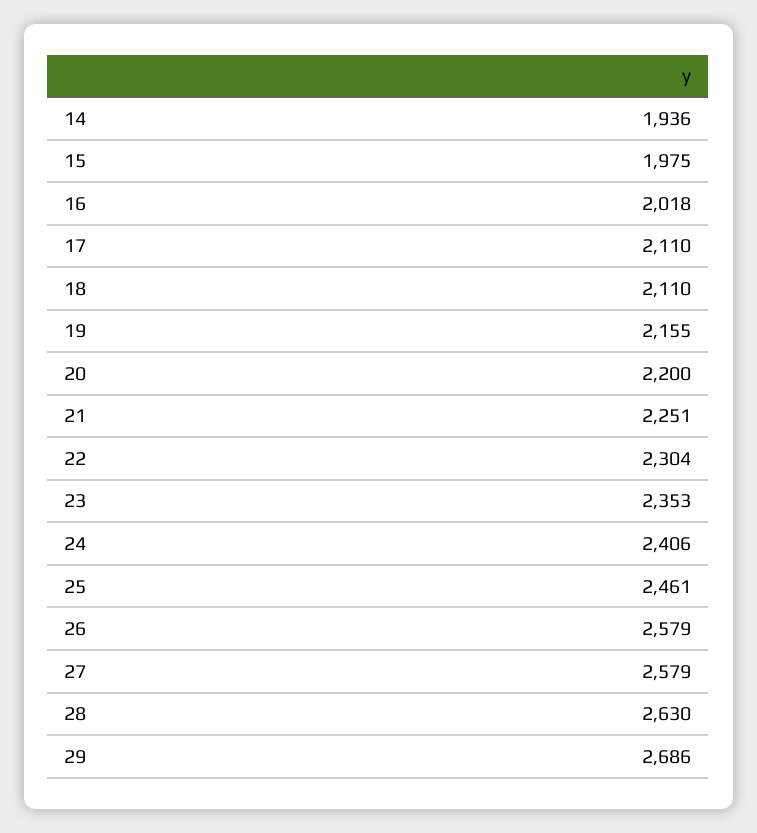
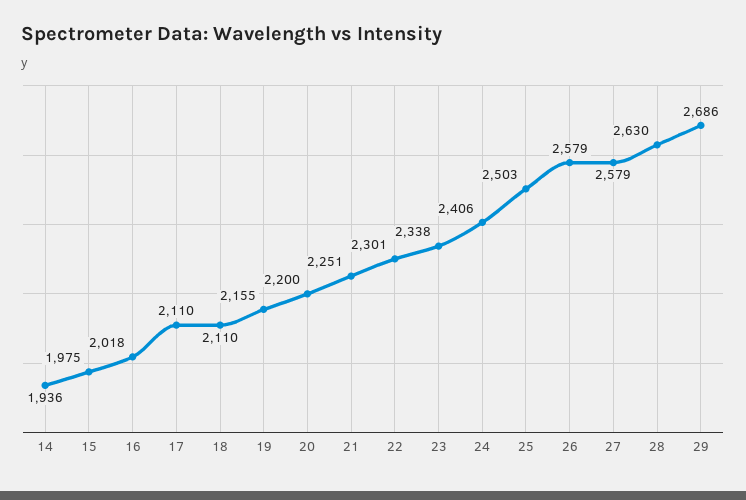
22: 2304 -> 2301
23: 2353 -> 2338
25: 2461 -> 2503

